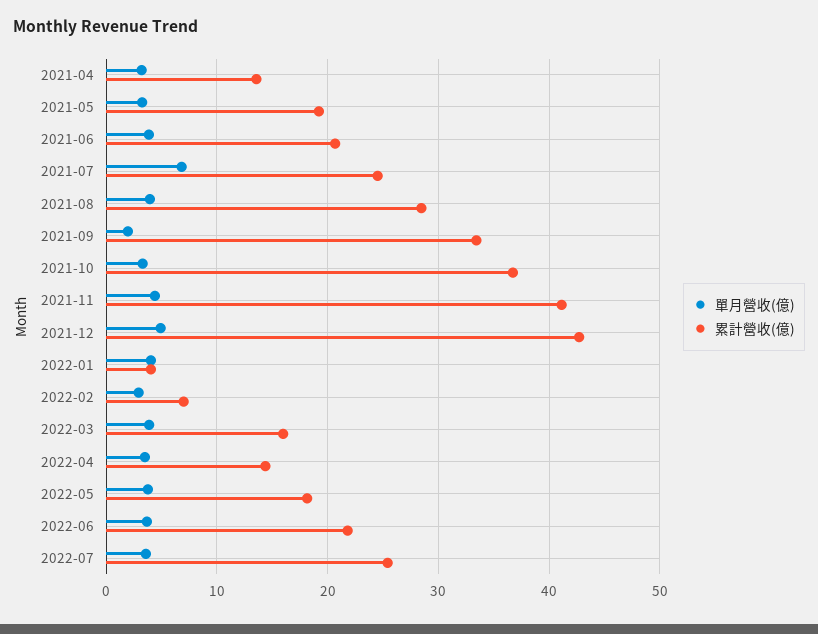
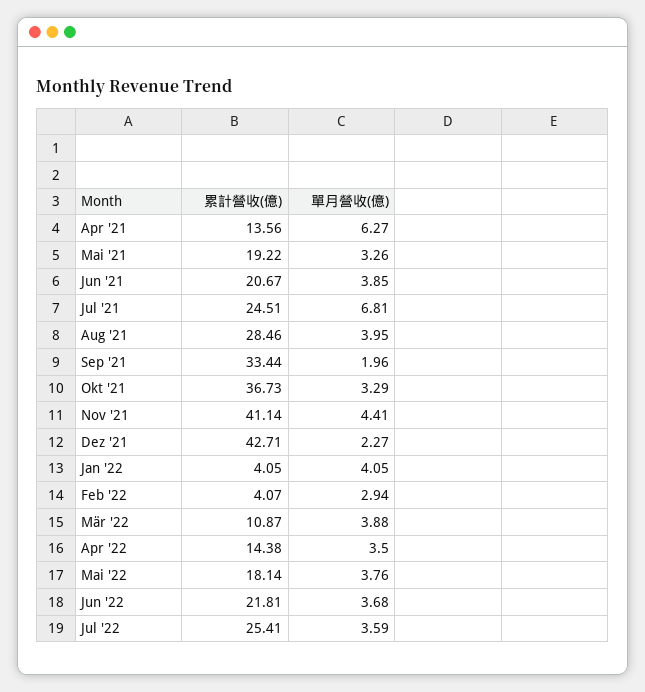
單月營收(億), 2021-04: 3 -> 6.27
單月營收(億), 2021-12: 5 -> 2.27
累計營收(億), 2022-02: 7 -> 4.07
累計營收(億), 2022-03: 16 -> 10.87

